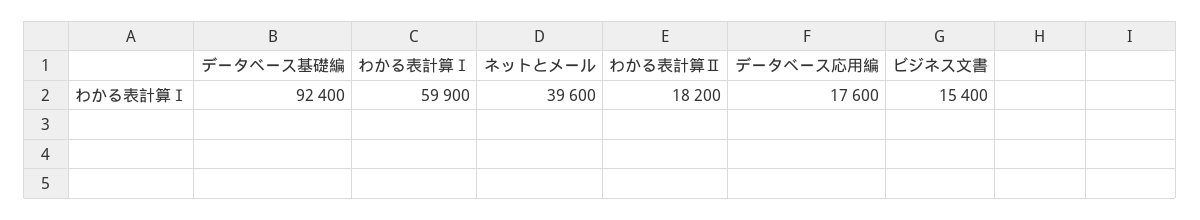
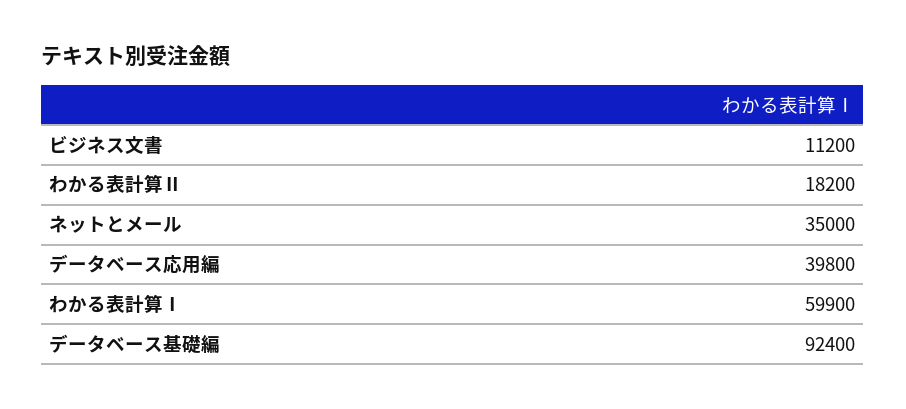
ネットとメール: 39600 -> 35000
データベース応用編: 17600 -> 39800
ビジネス文書: 15400 -> 11200

